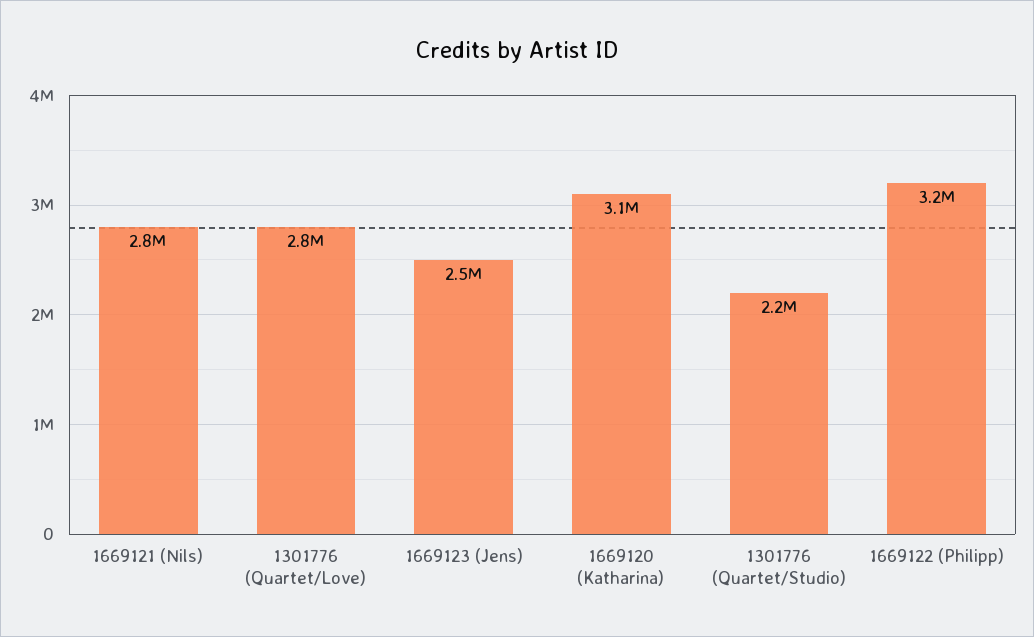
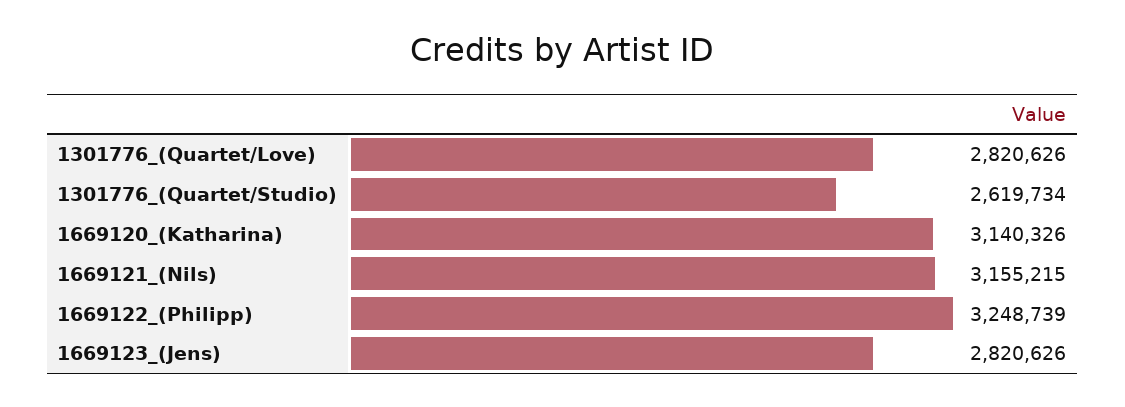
1669121 (Nils): 2800000 -> 3155215
1669123 (Jens): 2500000 -> 2820626
1301776 (Quartet/Studio): 2200000 -> 2619734

